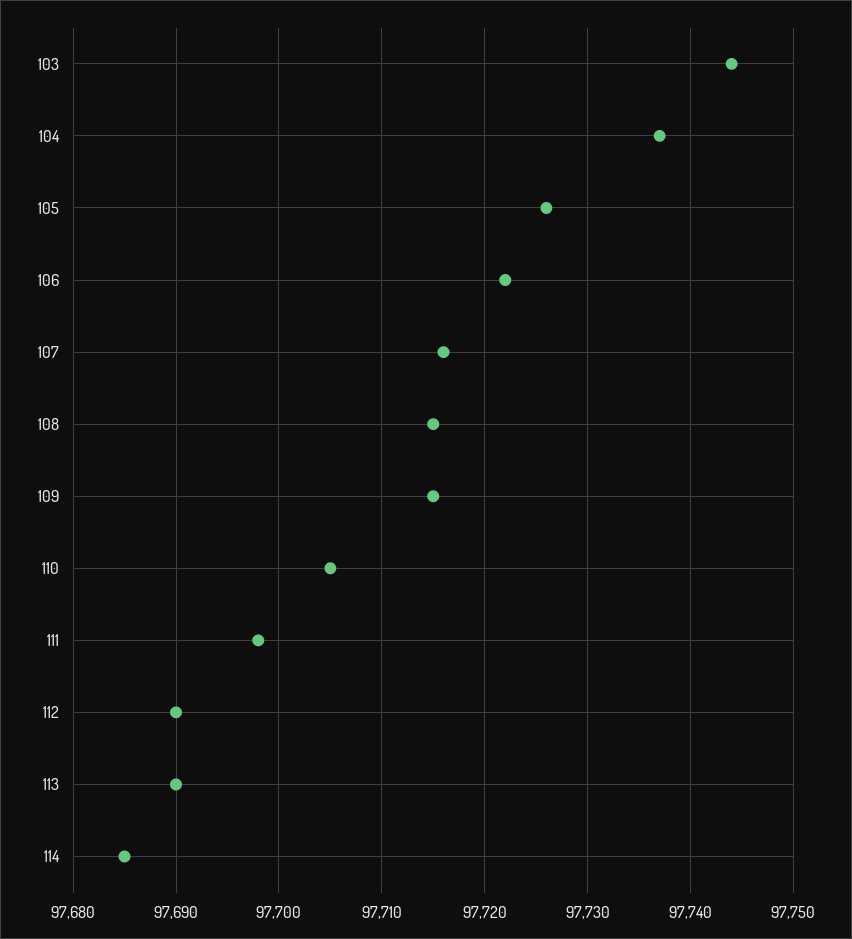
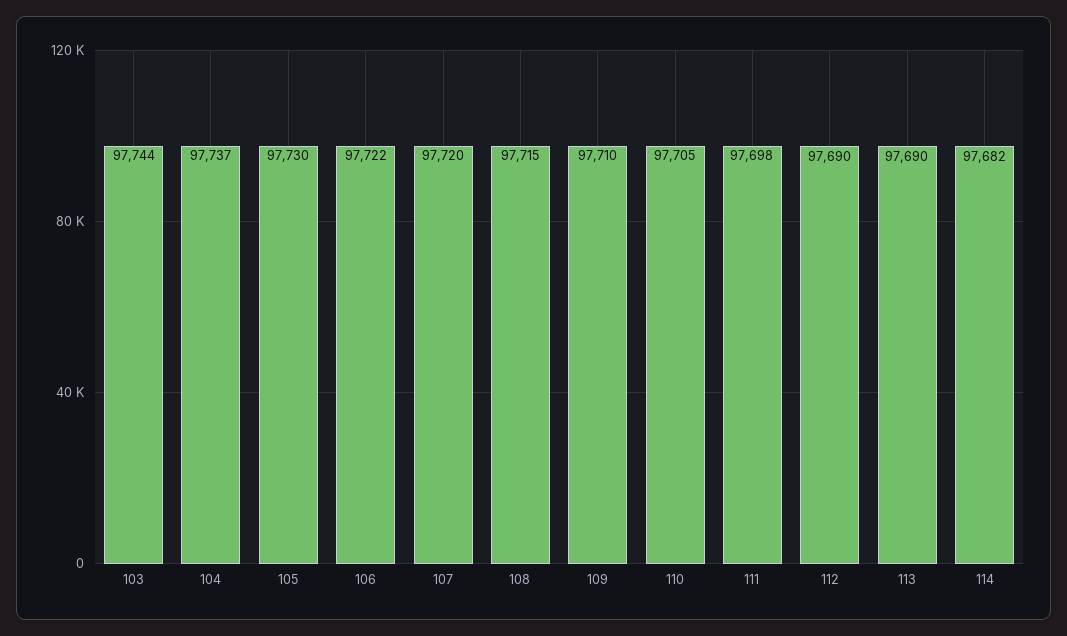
105: 97726 -> 97730
107: 97716 -> 97720
109: 97715 -> 97710
114: 97685 -> 97682

